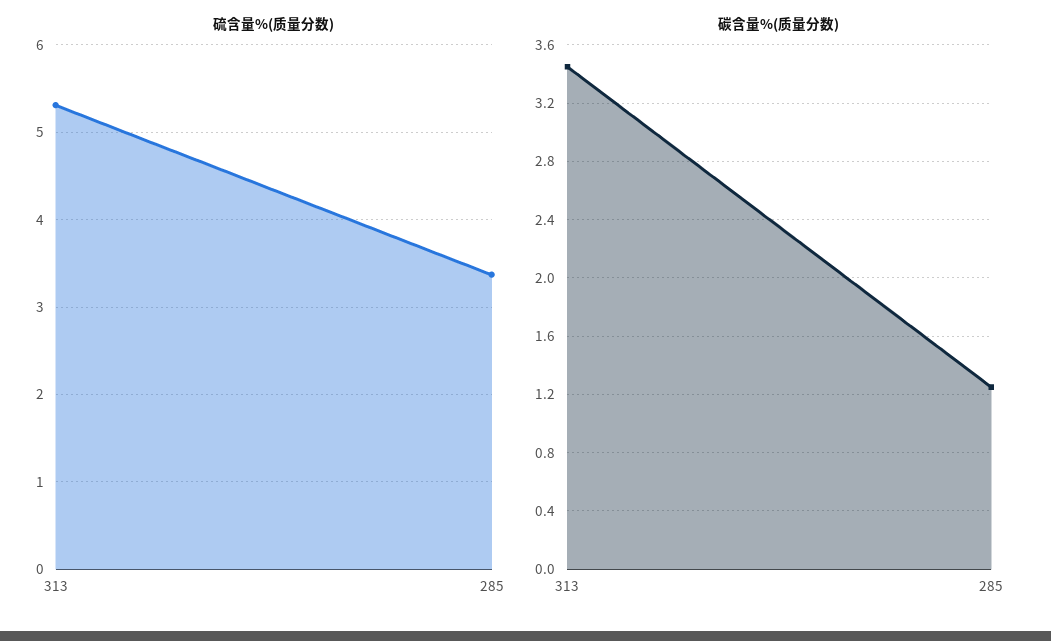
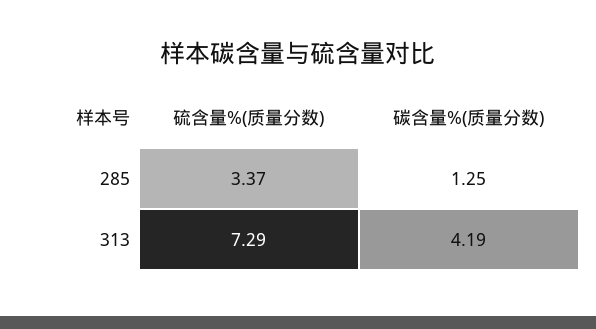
硫含量%(质量分数), 313: 5.3 -> 7.29
碳含量%(质量分数), 313: 3.45 -> 4.19

